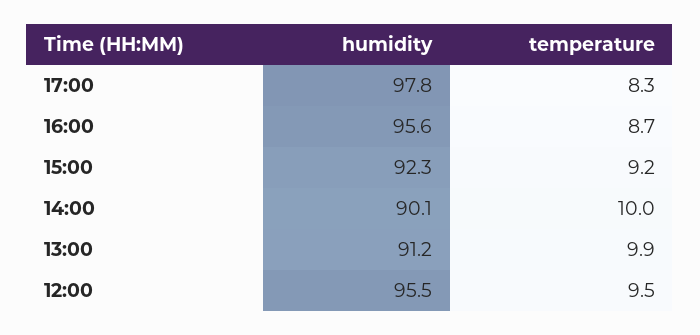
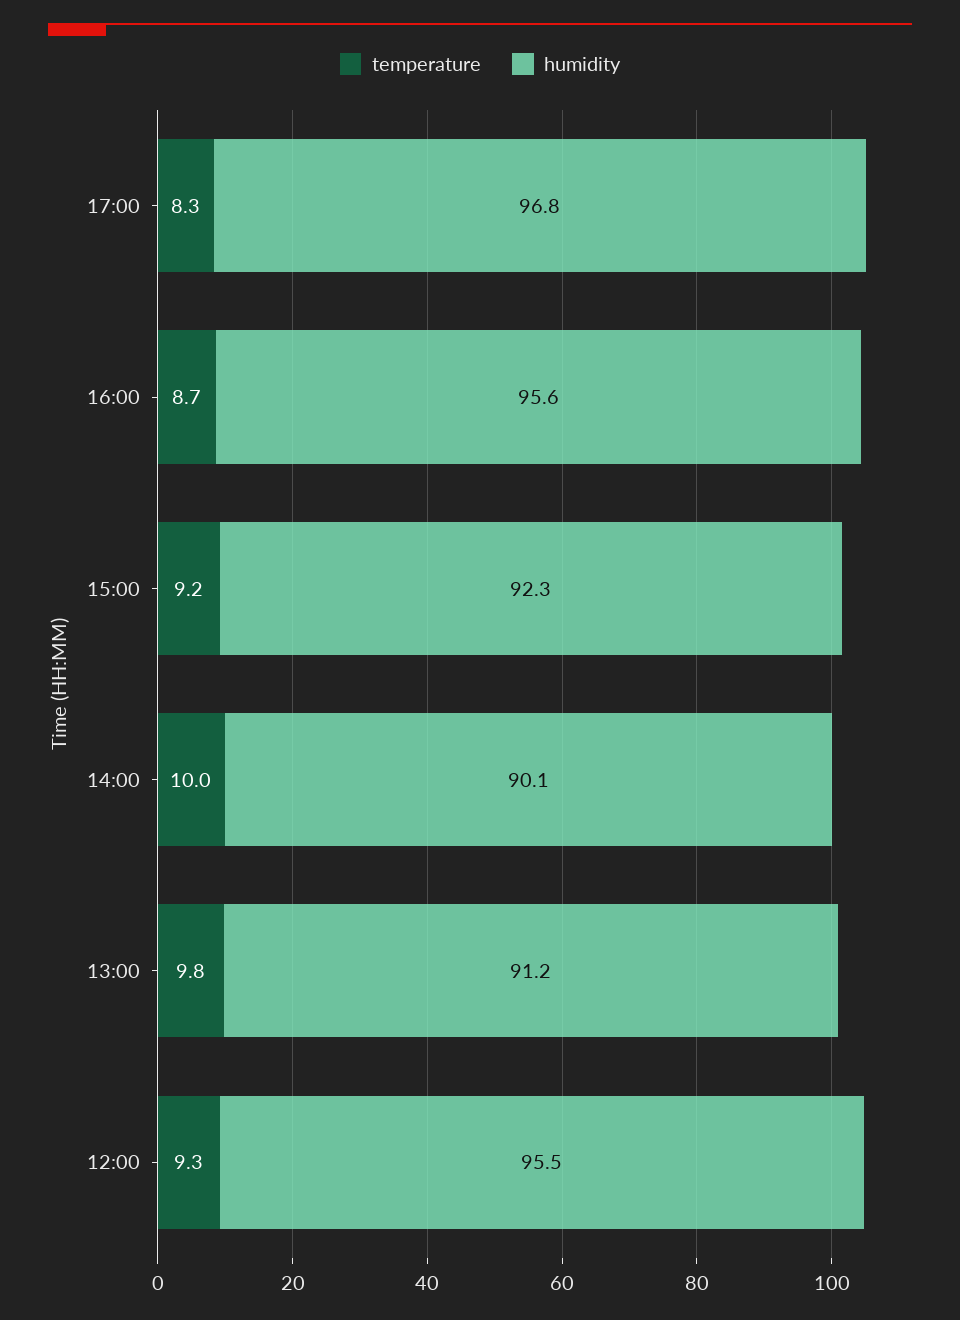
humidity, 17:00: 97.8 -> 96.8
temperature, 13:00: 9.9 -> 9.8
temperature, 12:00: 9.5 -> 9.3

